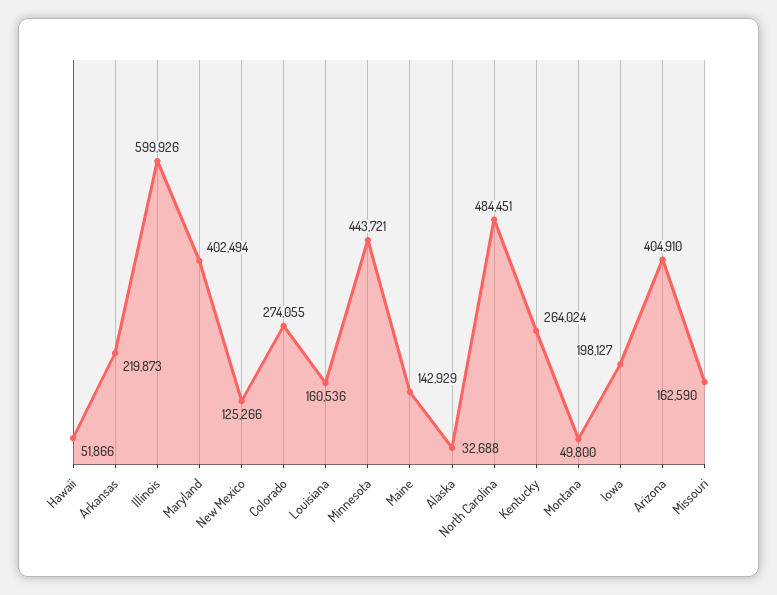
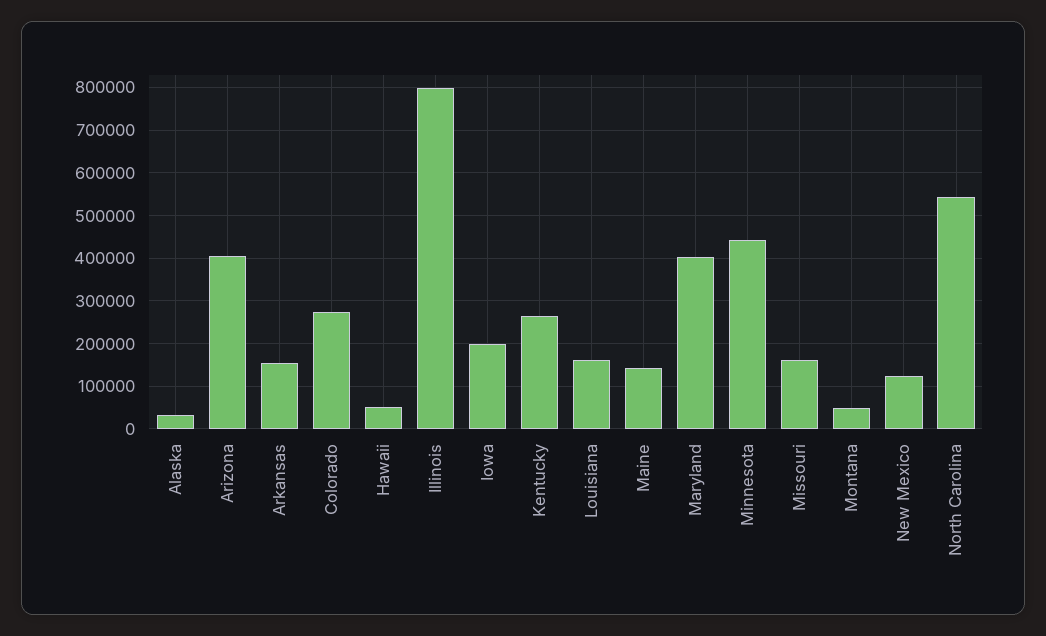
Arkansas: 219873 -> 160000
Illinois: 599926 -> 800000
North Carolina: 484451 -> 540000

